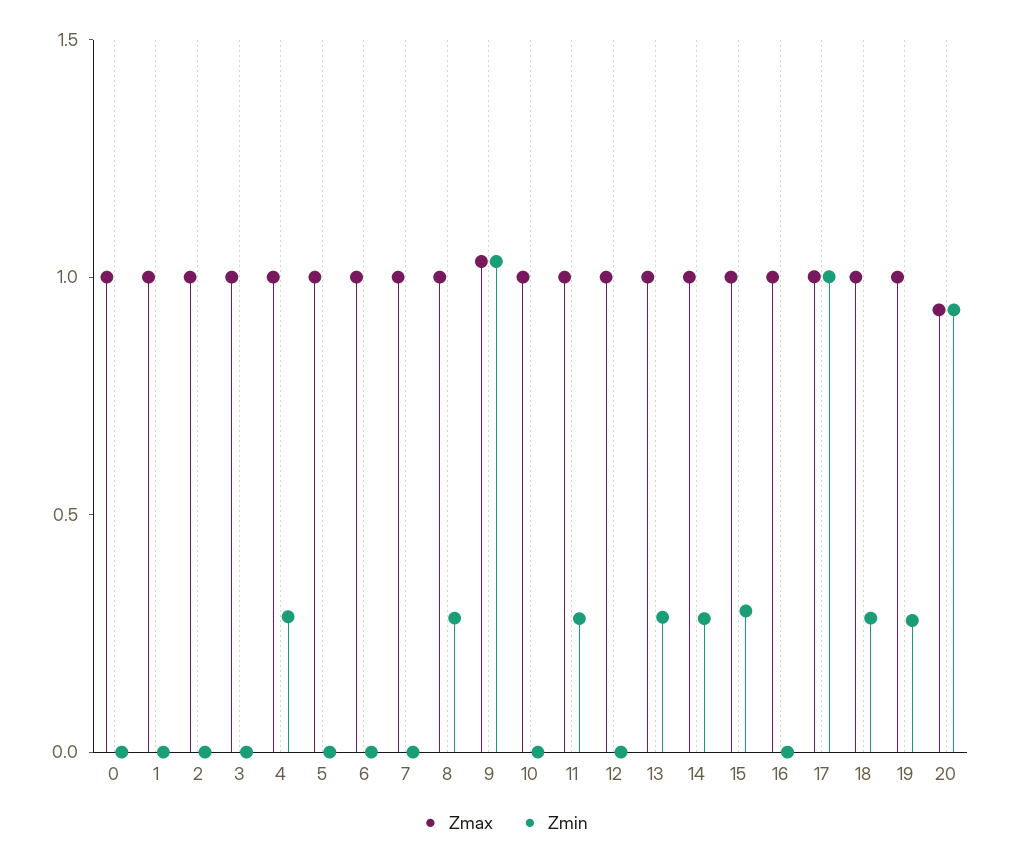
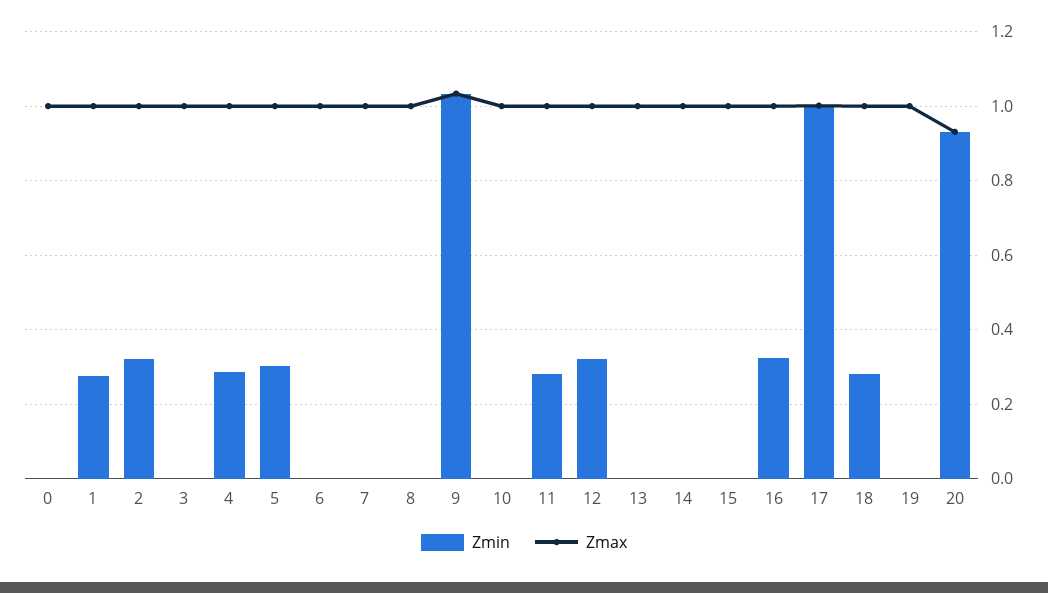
Zmin, 1: 0 -> 0.28
Zmin, 2: 0 -> 0.32
Zmin, 5: 0 -> 0.3
Zmin, 8: 0.3 -> 0
Zmin, 12: 0 -> 0.32
Zmin, 13: 0.3 -> 0
Zmin, 14: 0.3 -> 0
Zmin, 15: 0.3 -> 0
Zmin, 16: 0 -> 0.32
Zmin, 19: 0.3 -> 0

